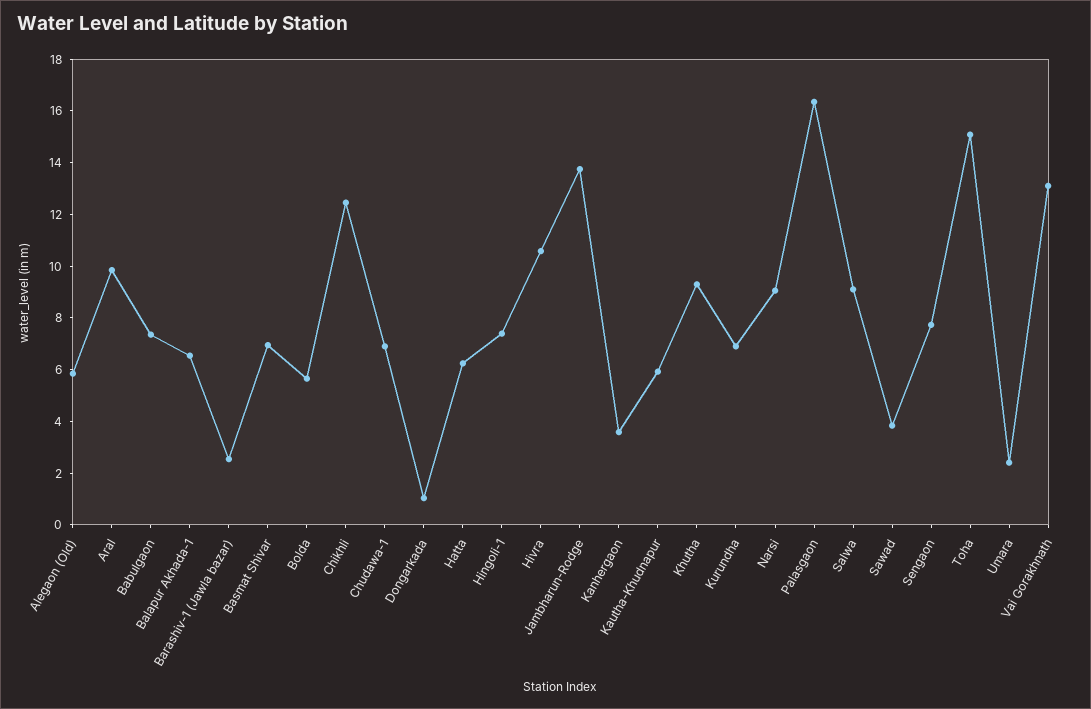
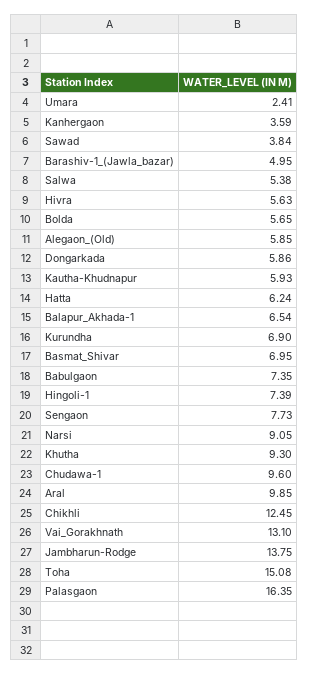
Barashiv-1 (Jawla bazar): 2.5 -> 4.95
Chudawa-1: 7 -> 9.6
Dongarkada: 1 -> 5.86
Hivra: 10.5 -> 5.63
Salwa: 9 -> 5.38

